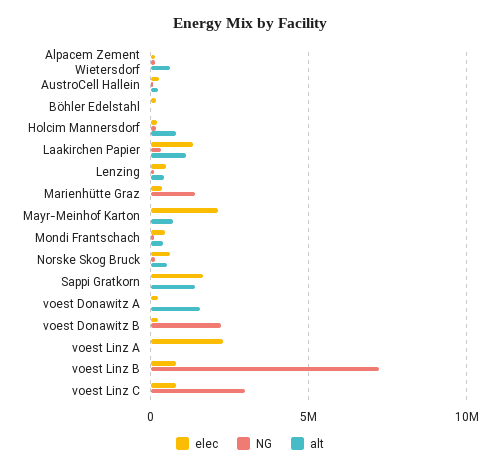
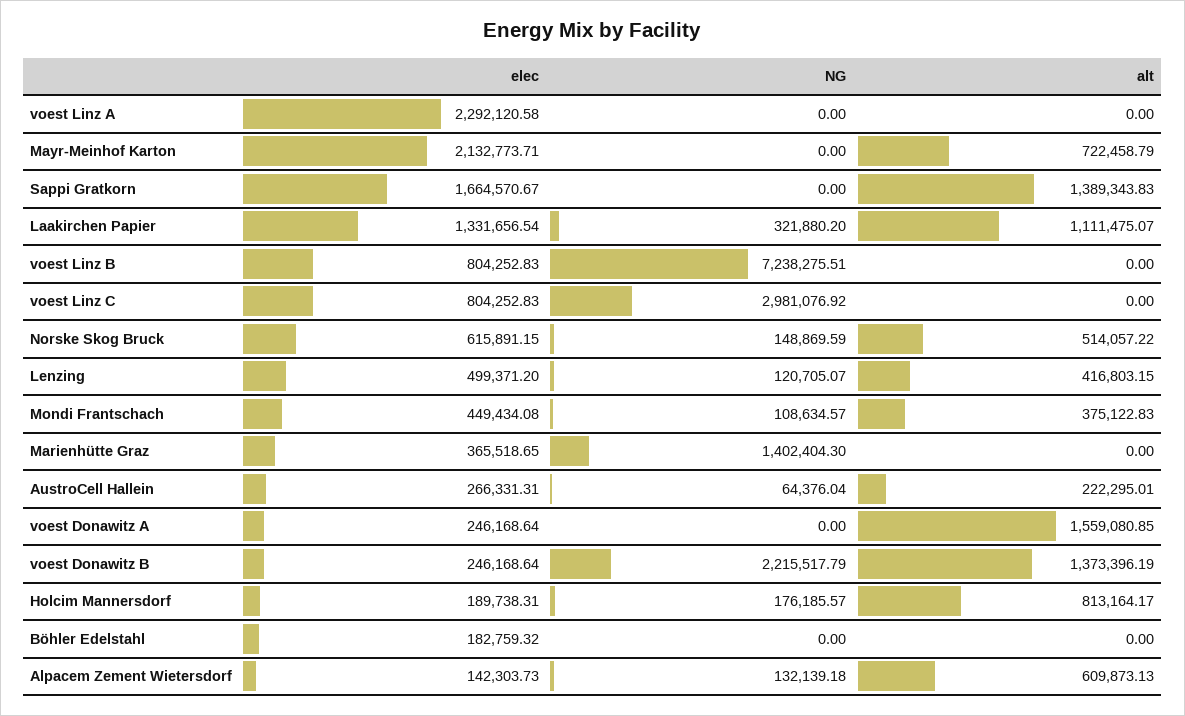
alt, voest Donawitz B: 0 -> 1373396.19

